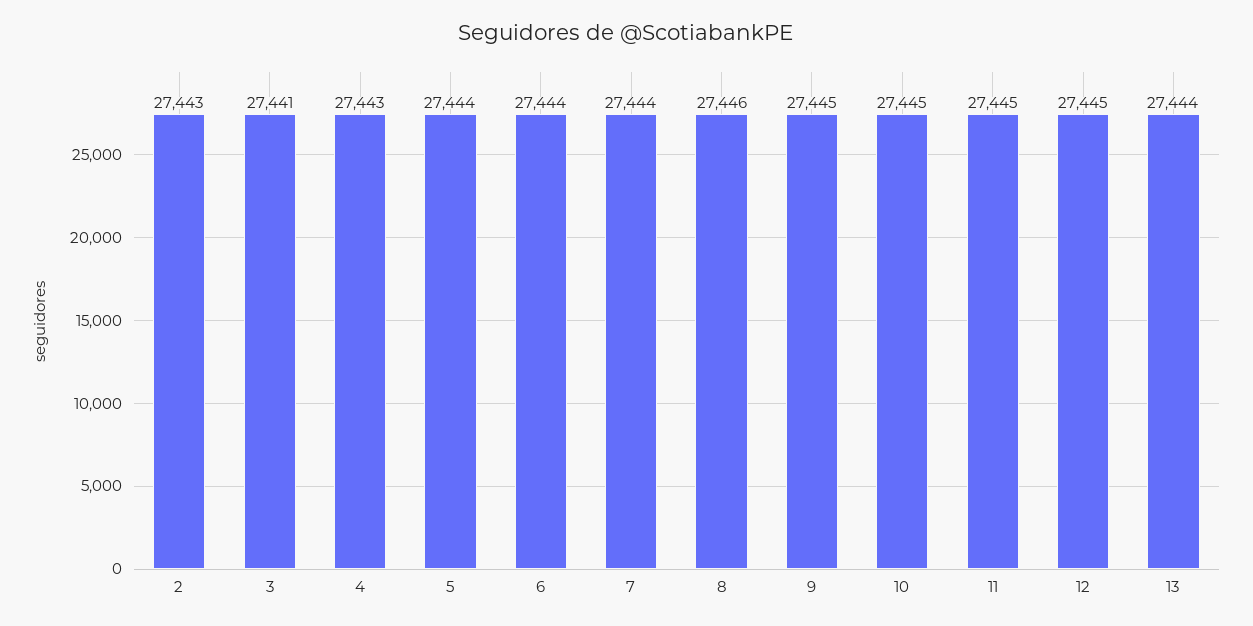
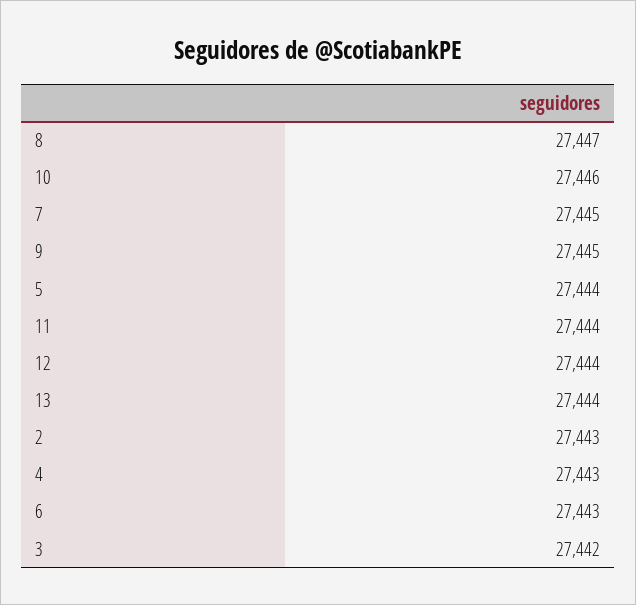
3: 27441 -> 27442
6: 27444 -> 27443
7: 27444 -> 27445
8: 27446 -> 27447
10: 27445 -> 27446
11: 27445 -> 27444
12: 27445 -> 27444

